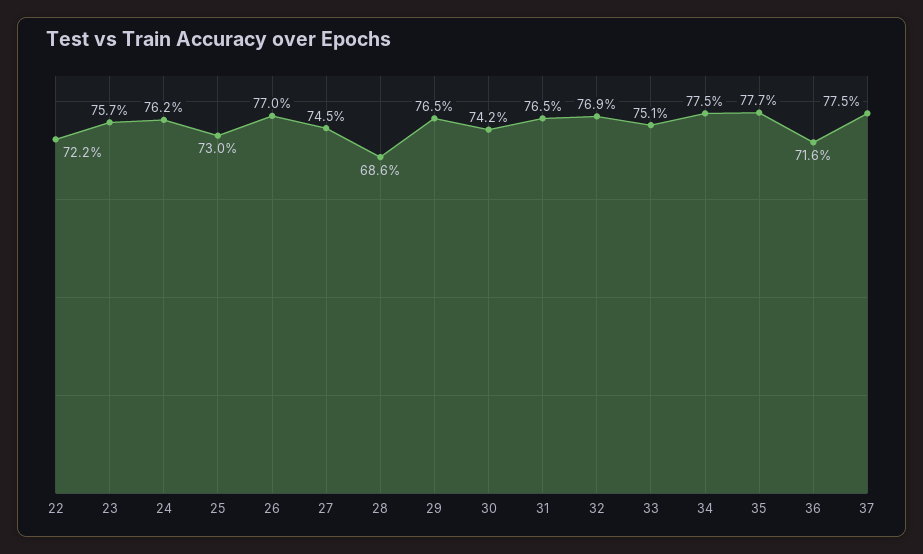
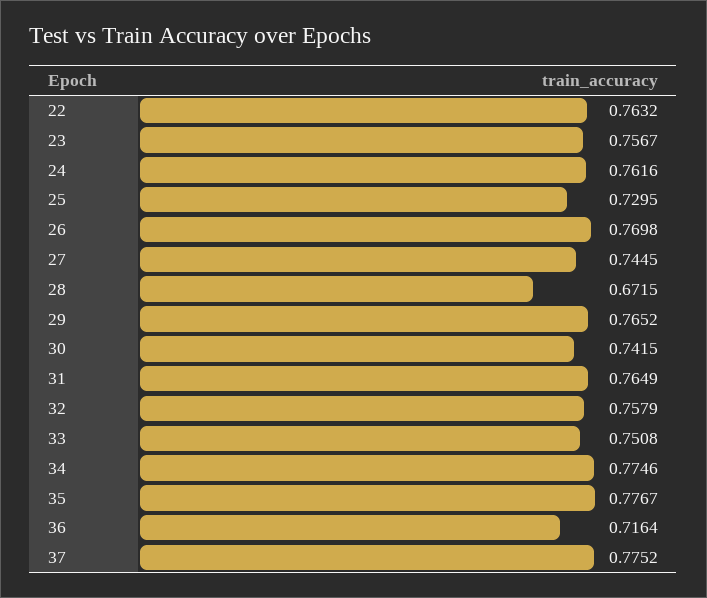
22: 0.722 -> 0.7632
28: 0.686 -> 0.6715
32: 0.769 -> 0.7579

